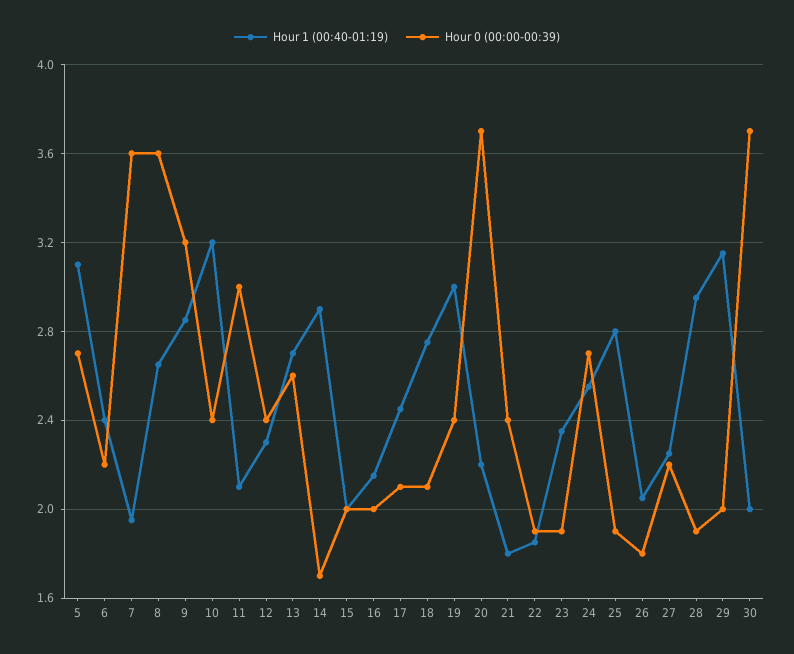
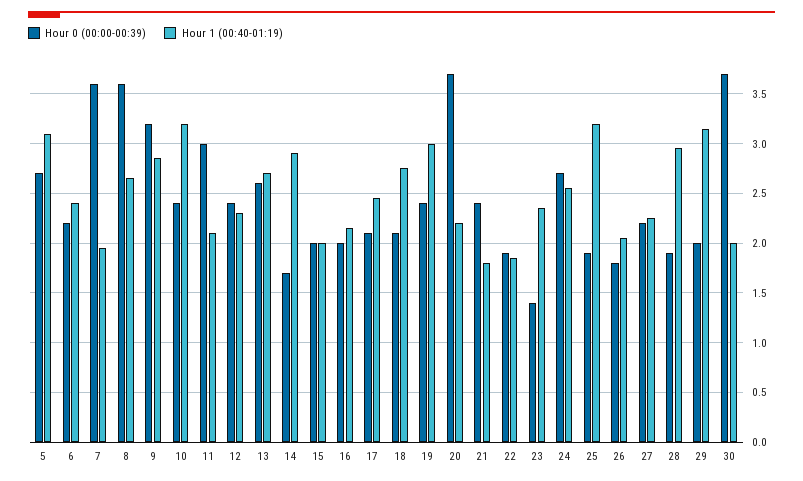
Hour 0 (00:00-00:39), 23: 1.9 -> 1.4
Hour 1 (00:40-01:19), 25: 2.8 -> 3.2

